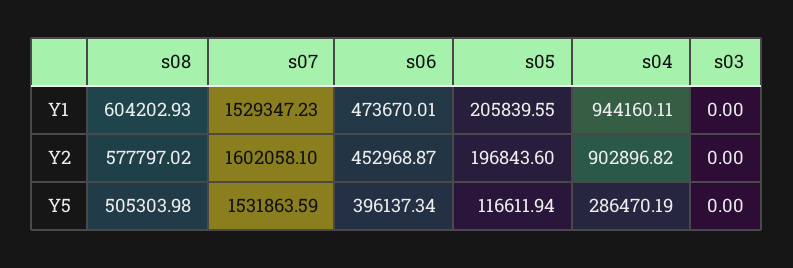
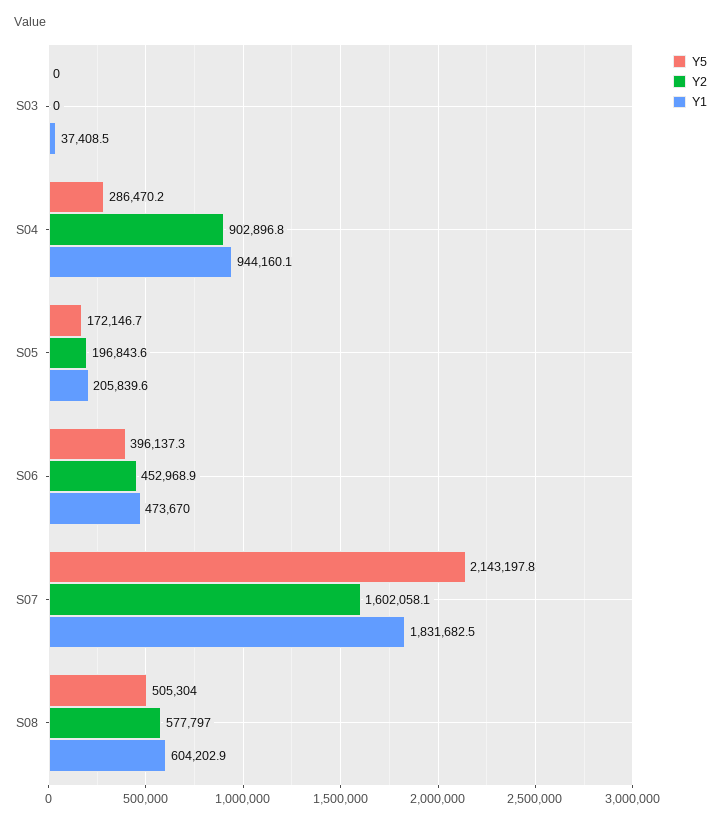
Y1, s07: 1529347.23 -> 1831682.5
Y1, s03: 0 -> 37408.5
Y5, s07: 1531863.59 -> 2143197.8
Y5, s05: 116611.94 -> 172146.7

